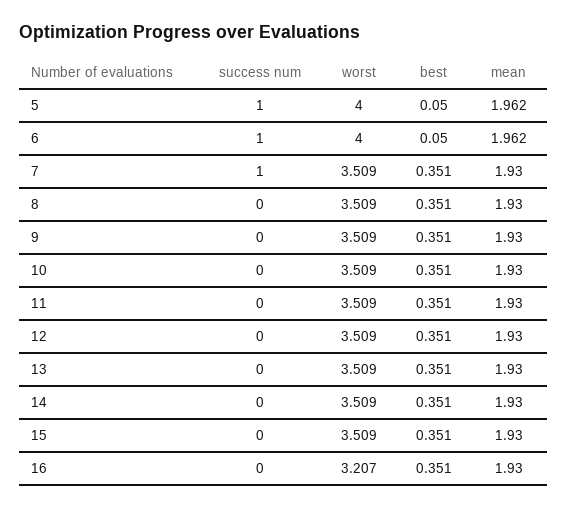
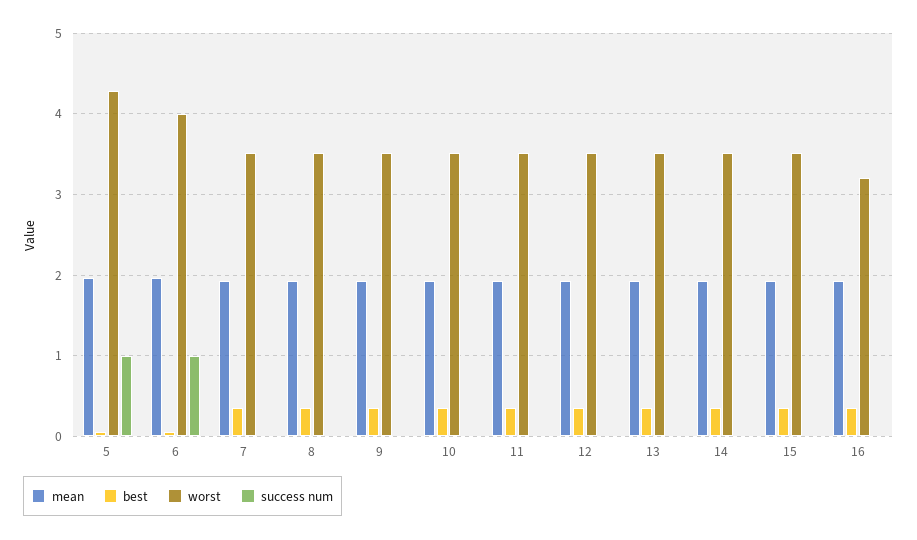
worst, 5: 4 -> 4.3
success num, 7: 1 -> 0

